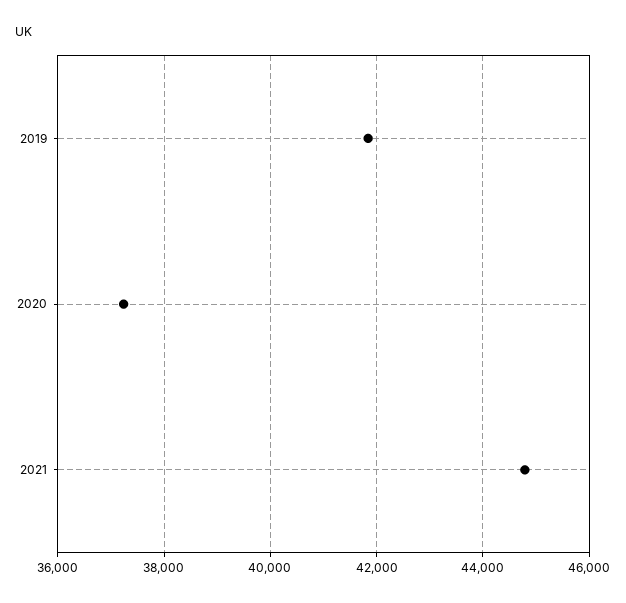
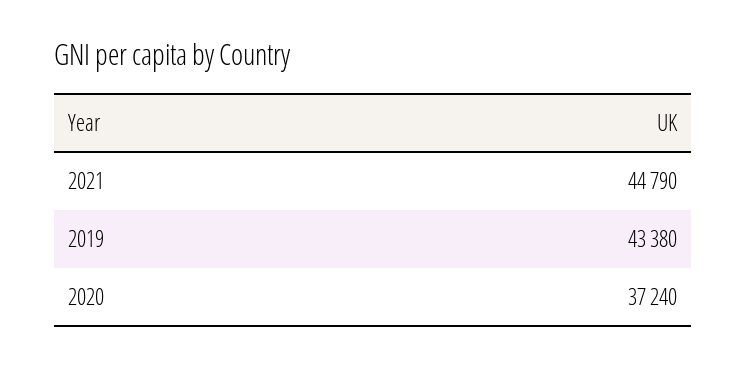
2019: 41800 -> 43380

